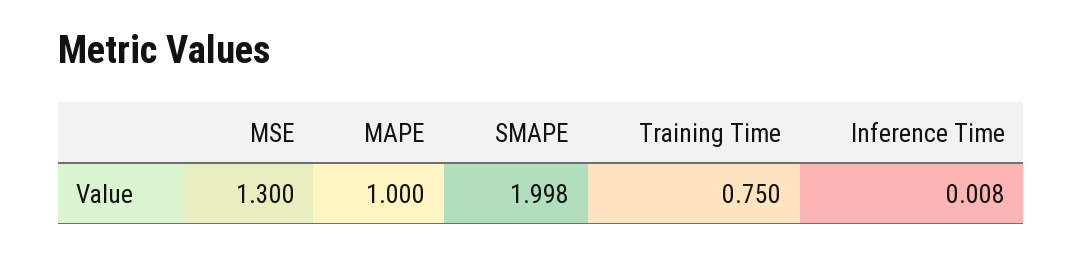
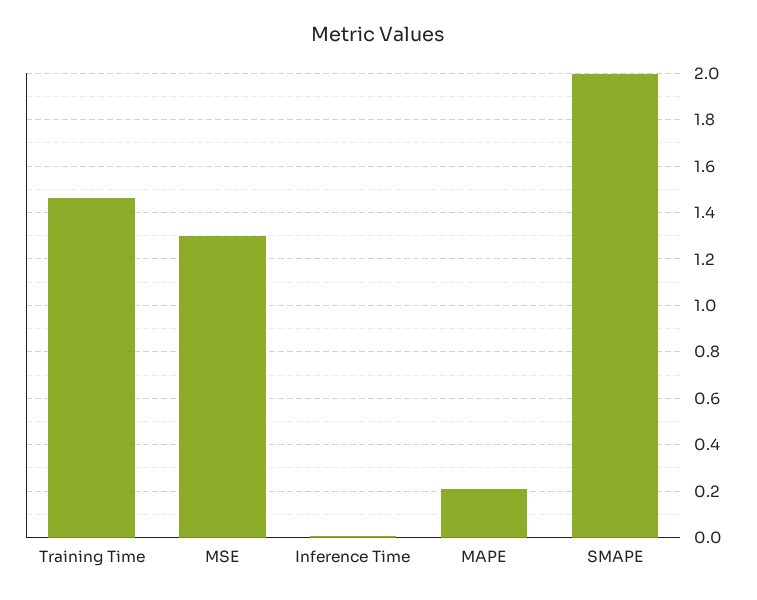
MAPE: 1 -> 0.2
Training Time: 0.75 -> 1.45

